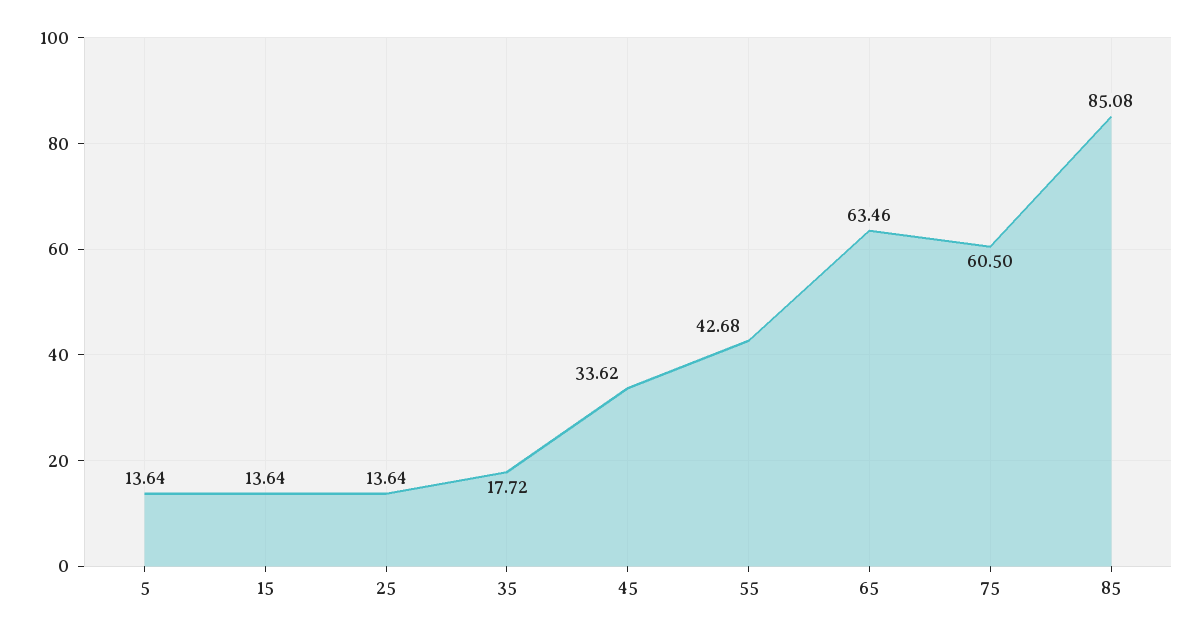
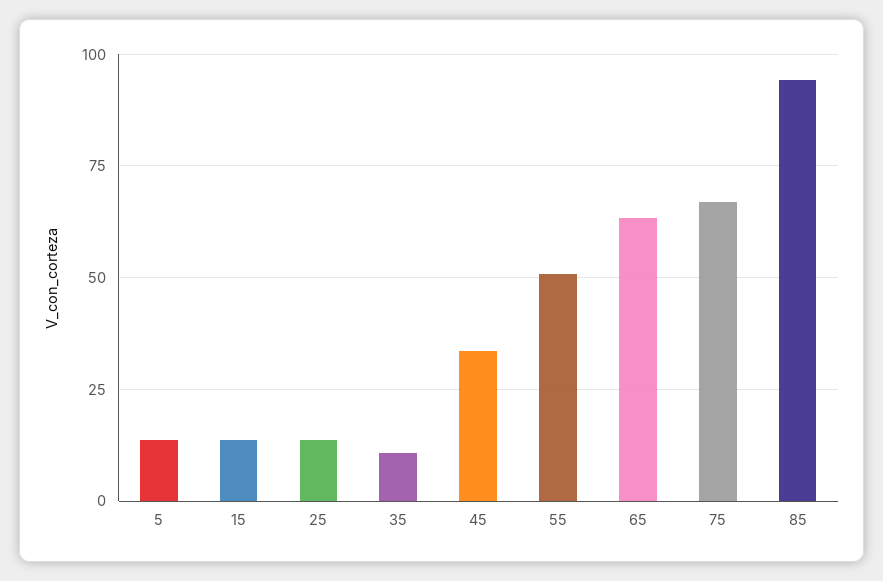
35: 17.72 -> 10
55: 42.68 -> 50
75: 60.5 -> 67.5
85: 85.08 -> 95

